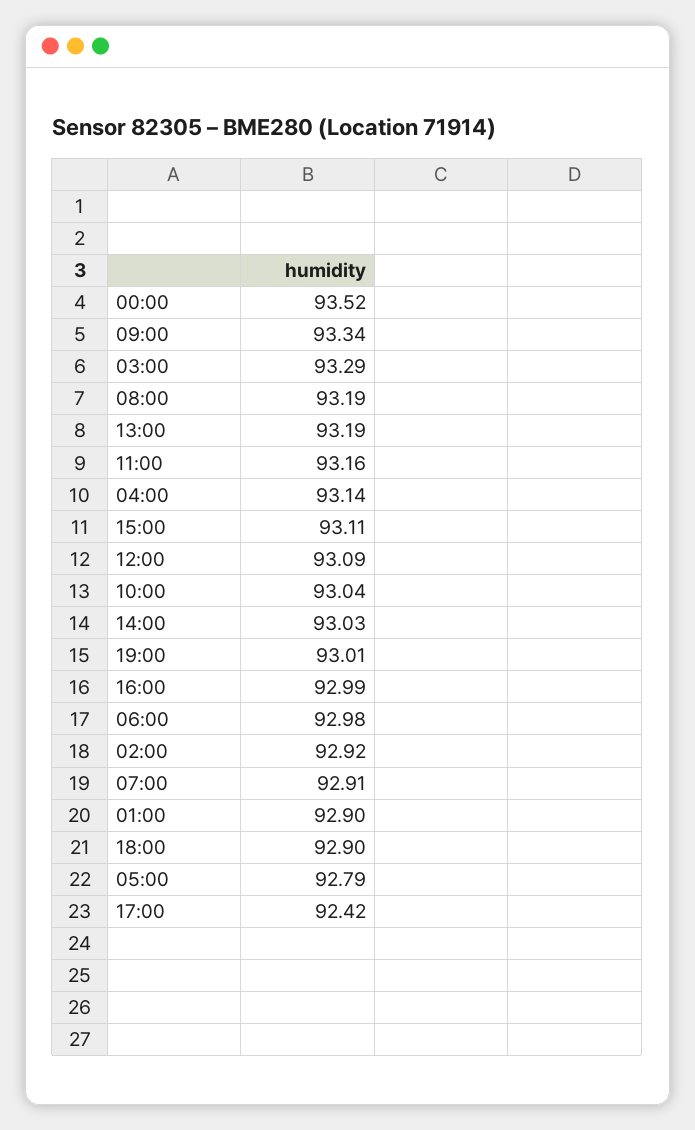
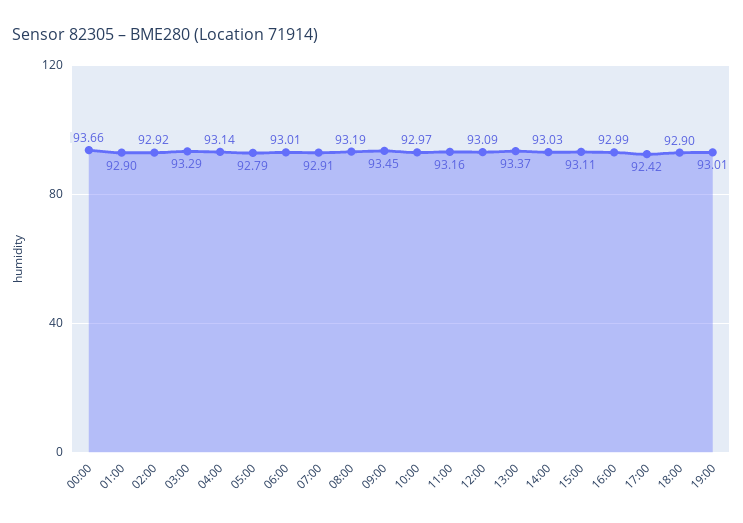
00:00: 93.52 -> 93.66
09:00: 93.34 -> 93.45
13:00: 93.19 -> 93.37
10:00: 93.04 -> 92.97
06:00: 92.98 -> 93.01

